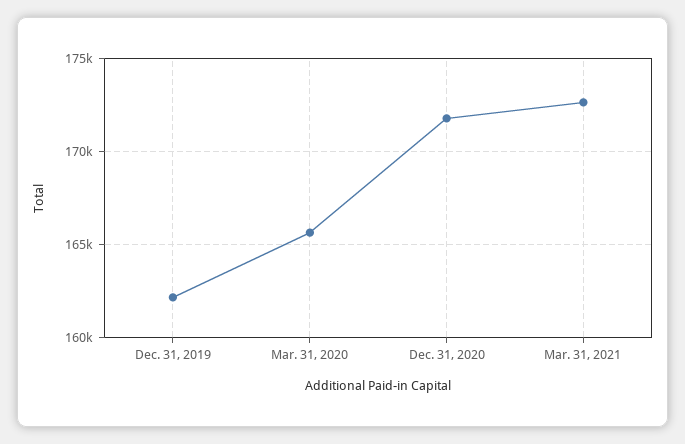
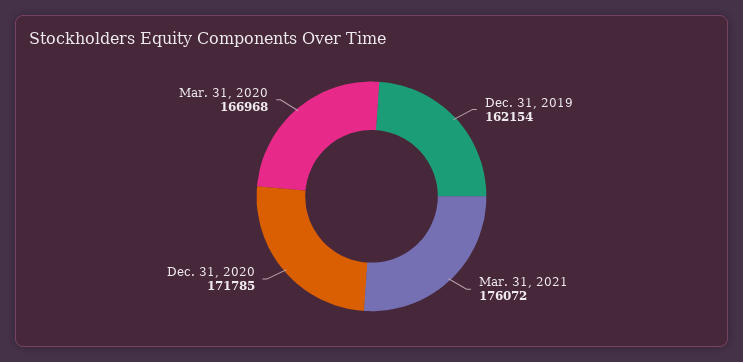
Mar. 31, 2020: 165500 -> 166968
Mar. 31, 2021: 172500 -> 176072

